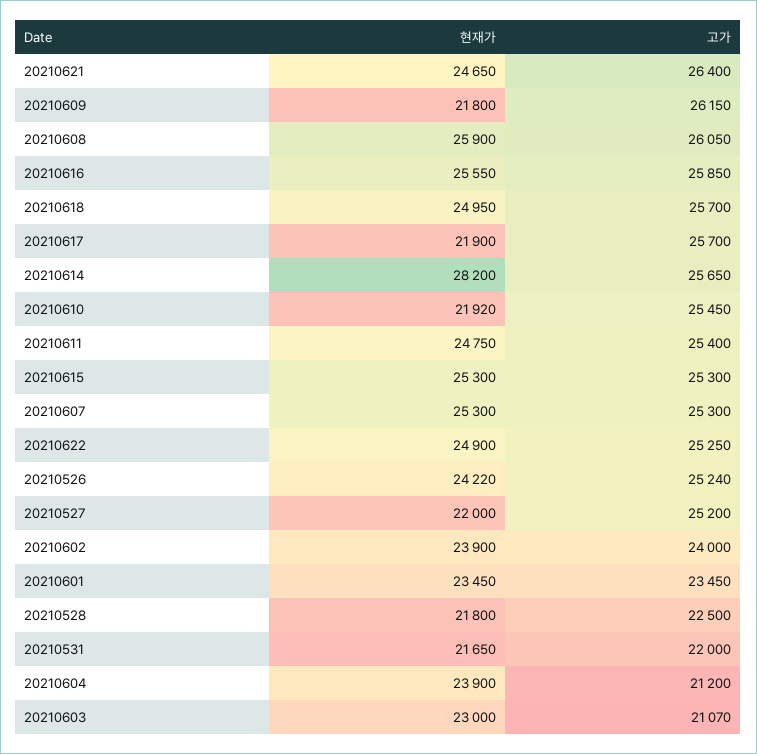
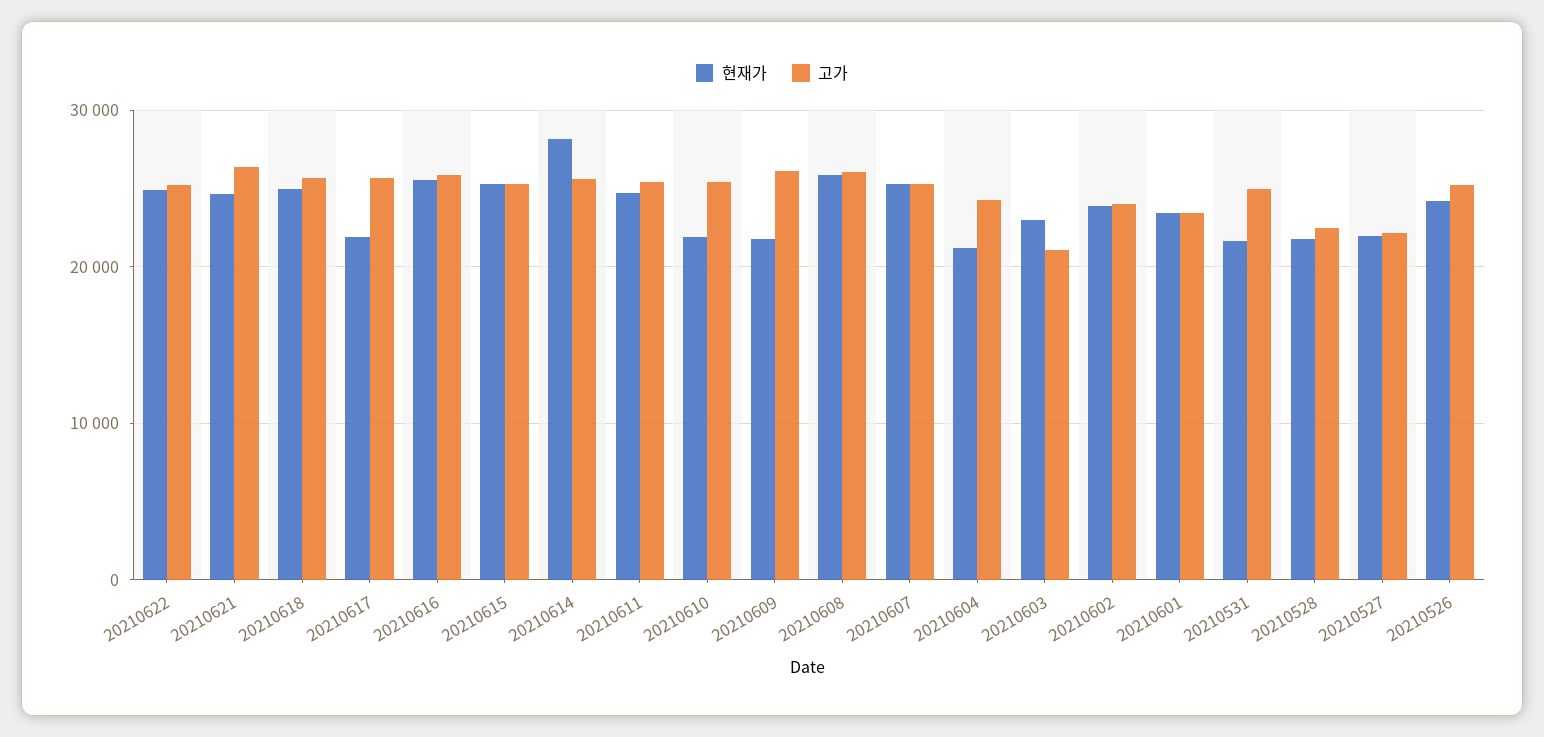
고가, 20210527: 25200 -> 22000
고가, 20210531: 22000 -> 25000
현재가, 20210604: 23900 -> 21000
고가, 20210604: 21200 -> 24000

